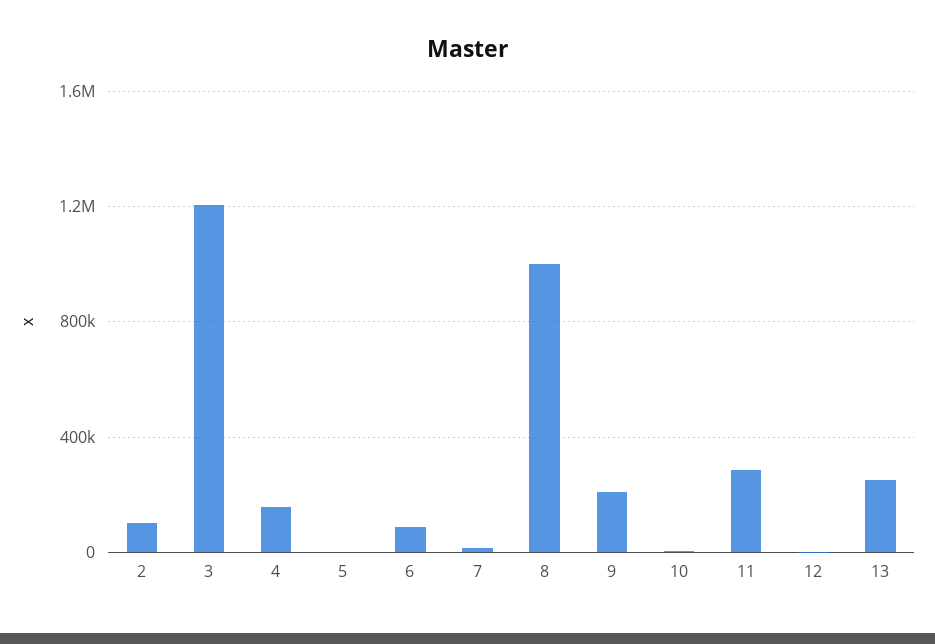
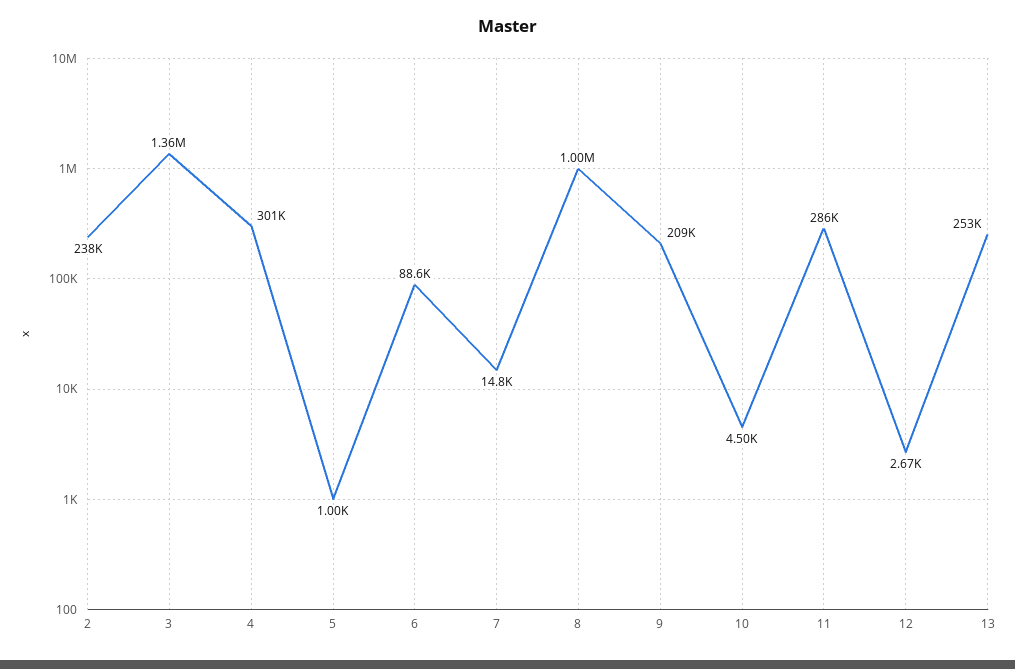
2: 100000 -> 238000
3: 1200000 -> 1360000
4: 150000 -> 301000

